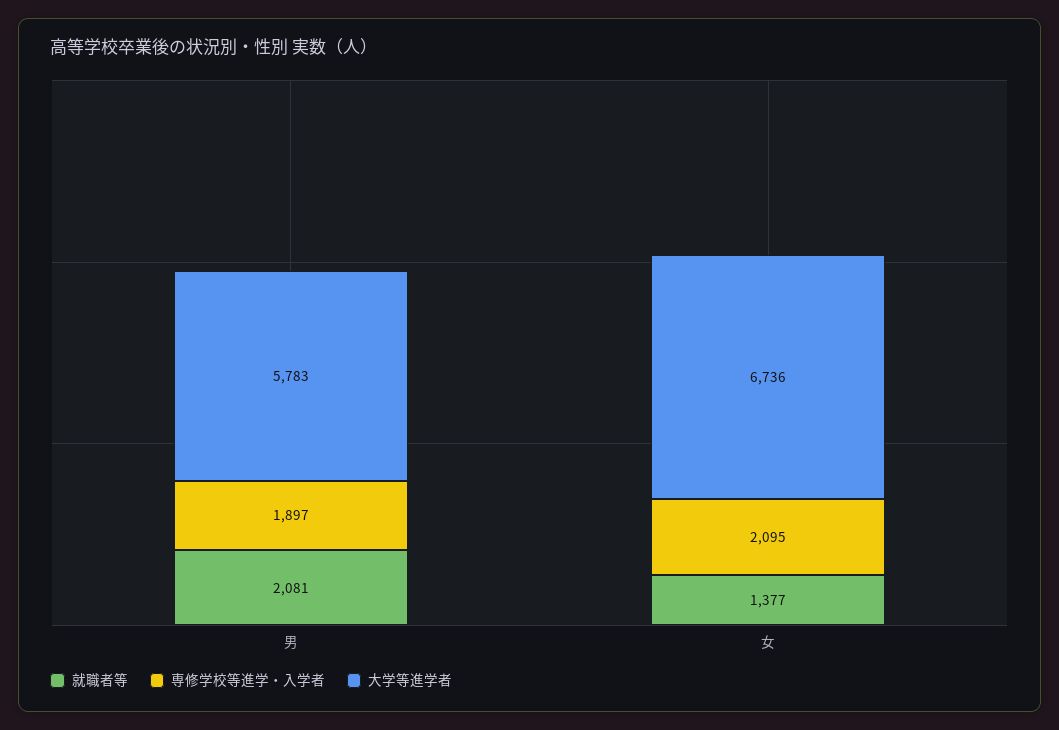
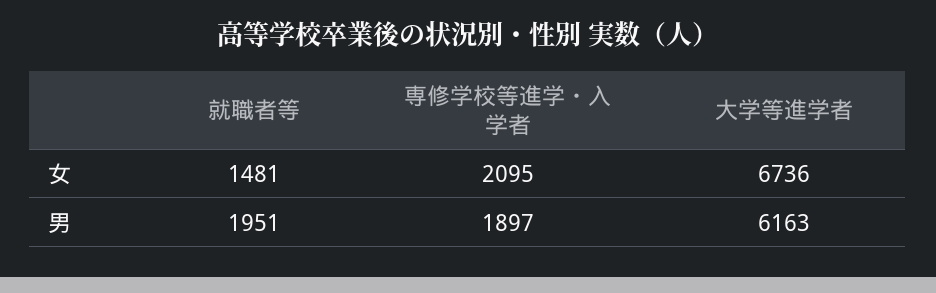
就職者等, 男: 2081 -> 1951
大学等進学者, 男: 5783 -> 6163
就職者等, 女: 1377 -> 1481

